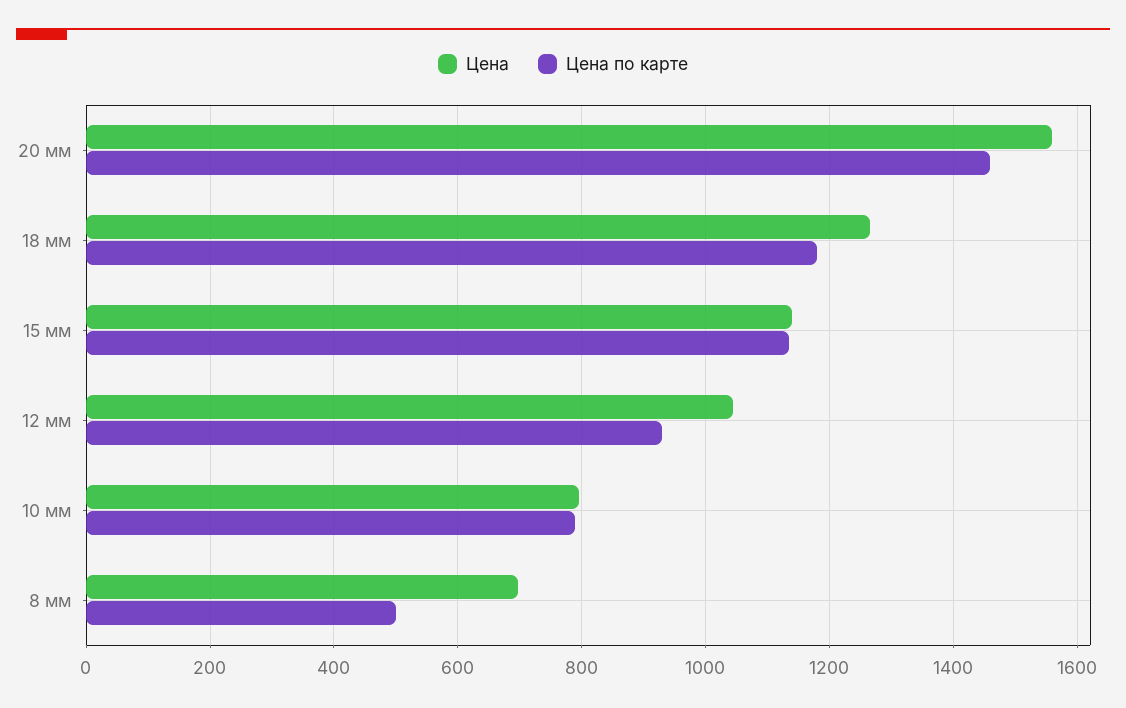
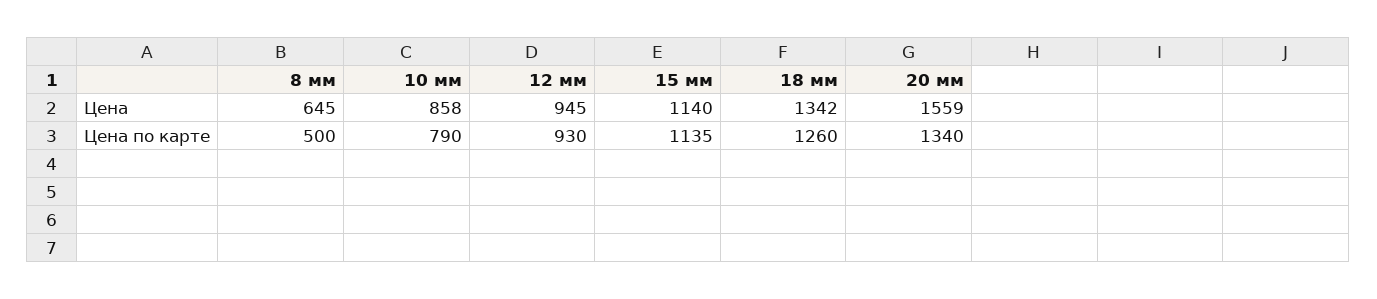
Цена по карте, 20 мм: 1460 -> 1340
Цена, 18 мм: 1260 -> 1342
Цена по карте, 18 мм: 1180 -> 1260
Цена, 12 мм: 1040 -> 945
Цена, 10 мм: 800 -> 858
Цена, 8 мм: 700 -> 645

